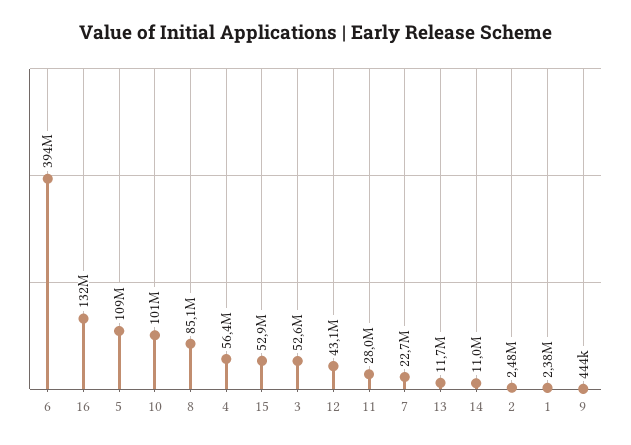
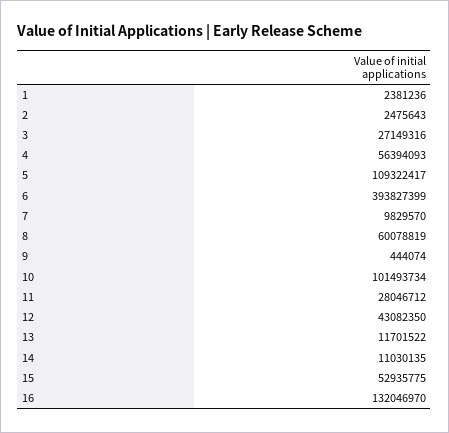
8: 85100000 -> 60078819
3: 52600000 -> 27149316
7: 22700000 -> 9829570

